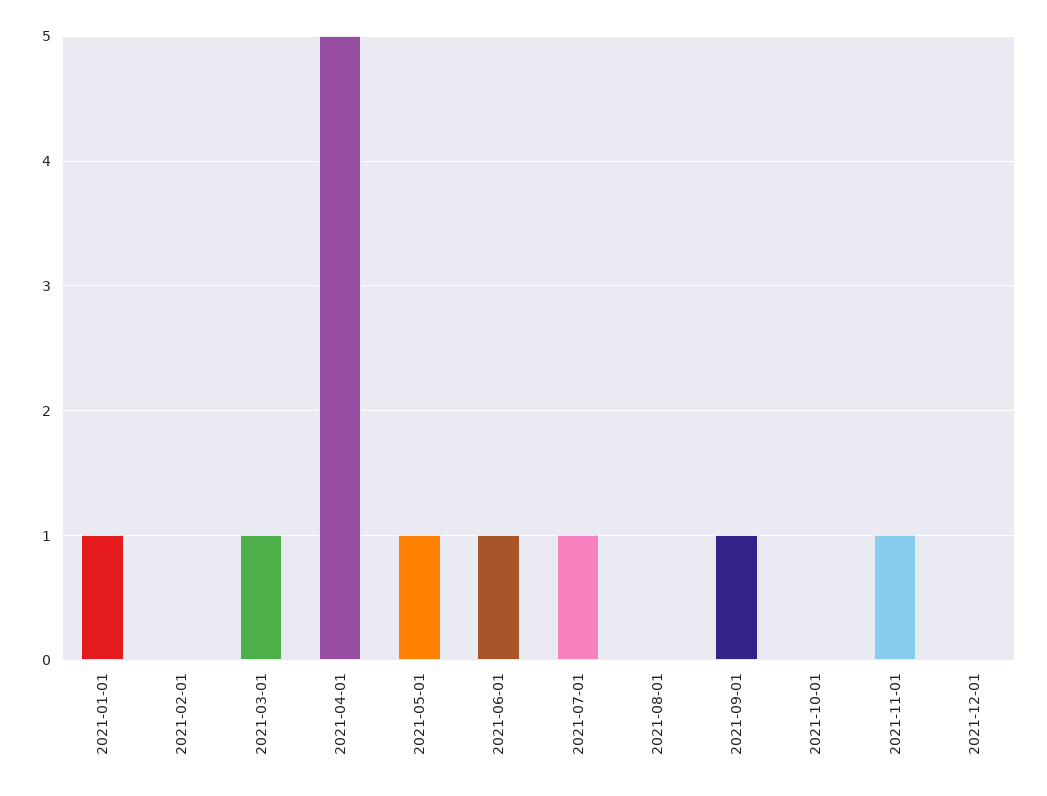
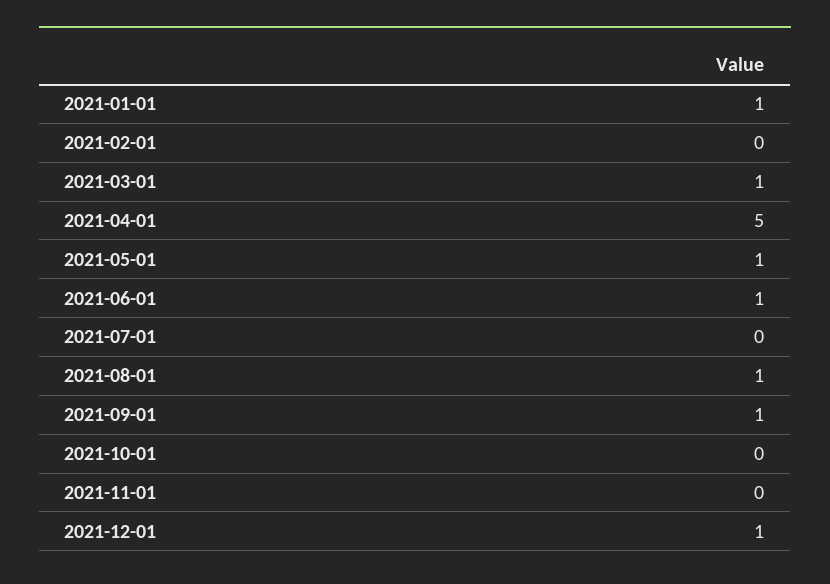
2021-07-01: 1 -> 0
2021-08-01: 0 -> 1
2021-11-01: 1 -> 0
2021-12-01: 0 -> 1

